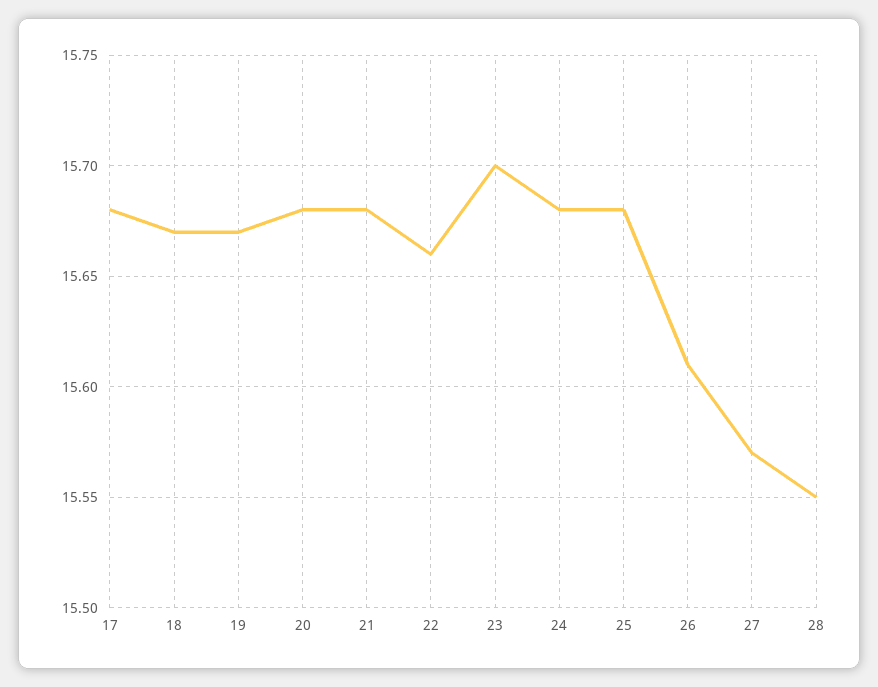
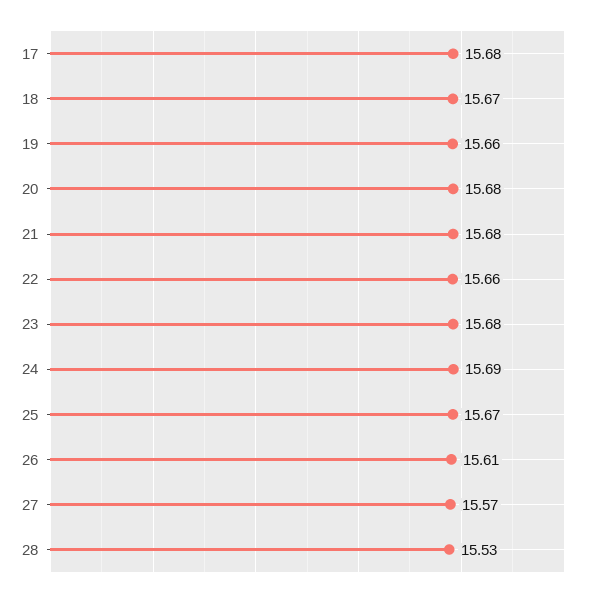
19: 15.67 -> 15.66
23: 15.7 -> 15.68
24: 15.68 -> 15.69
25: 15.68 -> 15.67
28: 15.55 -> 15.53

